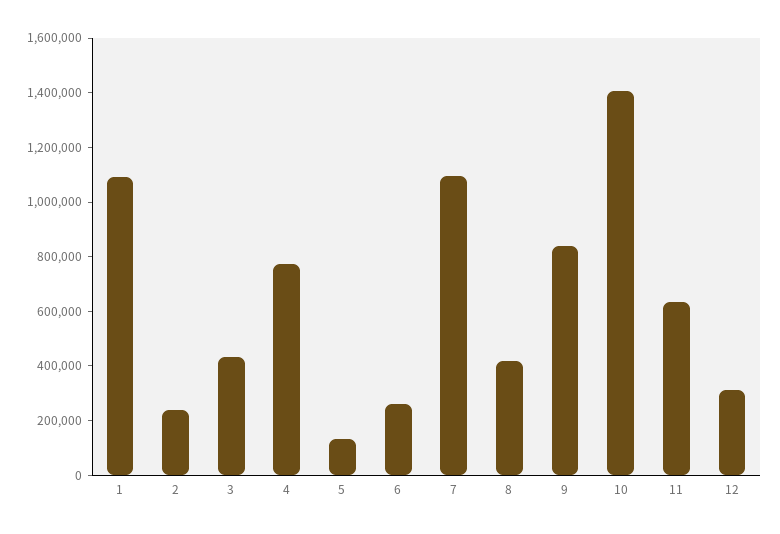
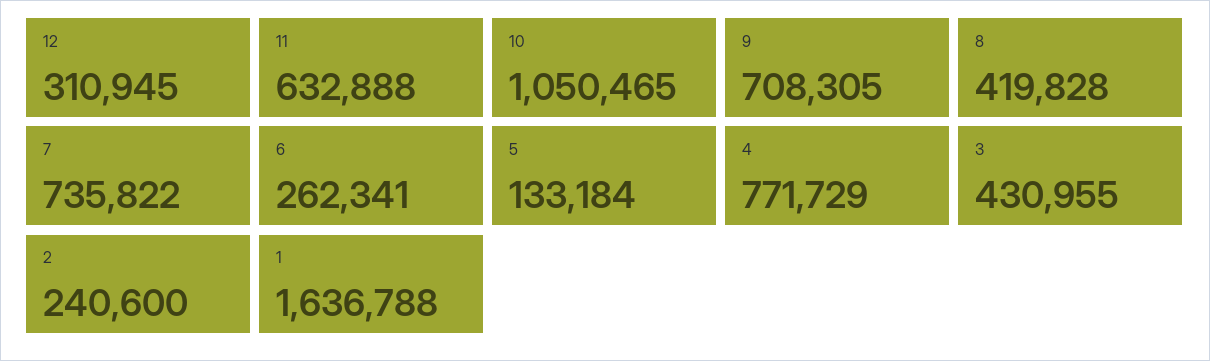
1: 1100000 -> 1636788
7: 1100000 -> 735822
9: 850000 -> 708305
10: 1400000 -> 1050465

